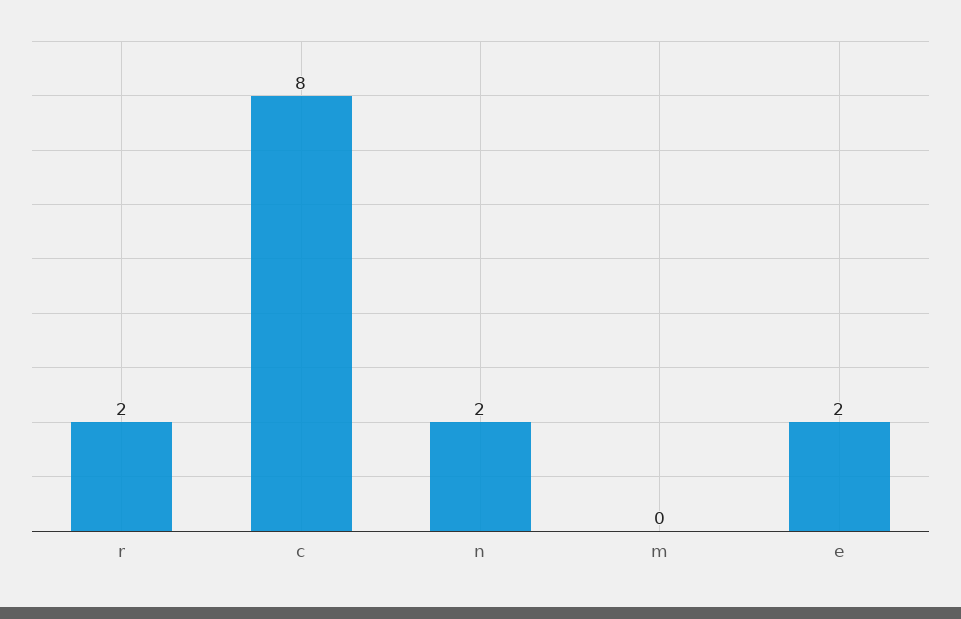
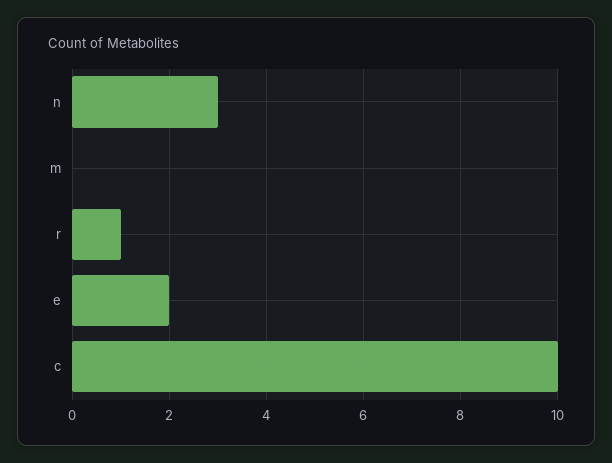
r: 2 -> 1
c: 8 -> 10
n: 2 -> 3

